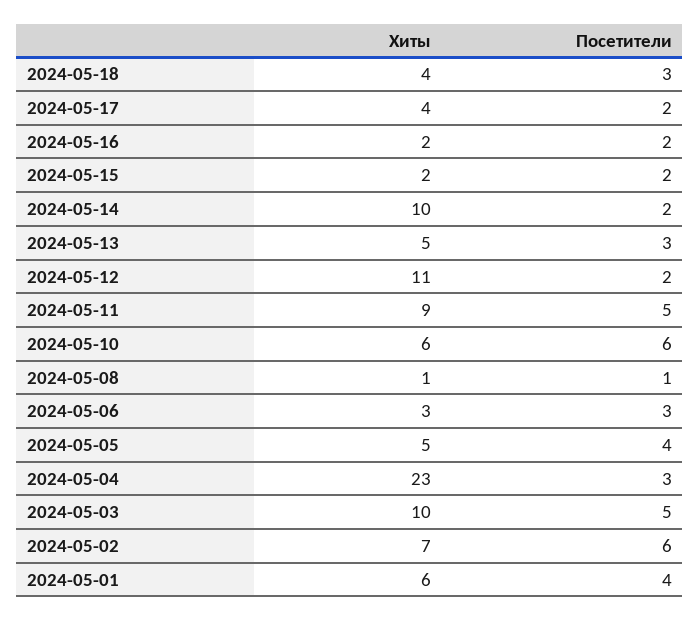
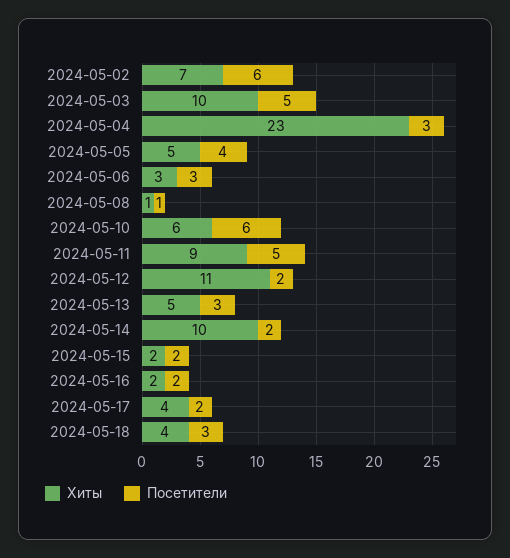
Хиты, 2024-05-01: 6 -> none
Посетители, 2024-05-01: 4 -> none

